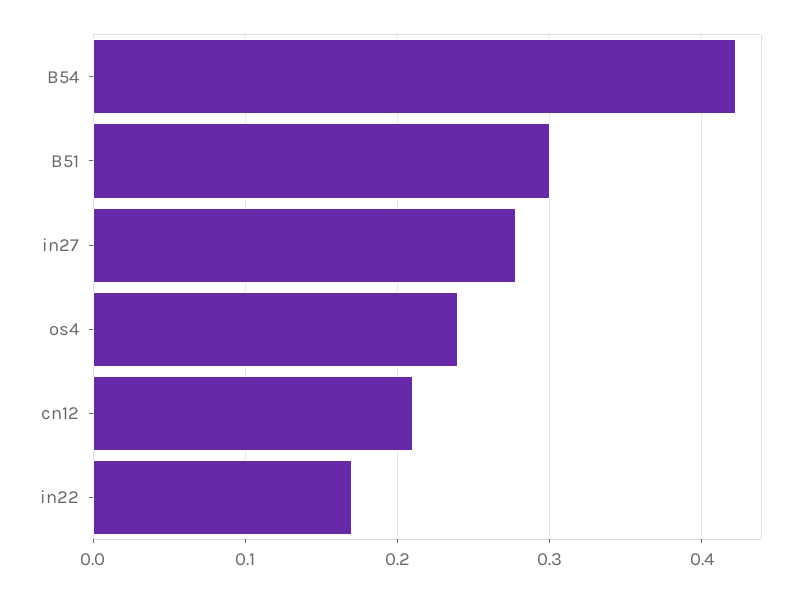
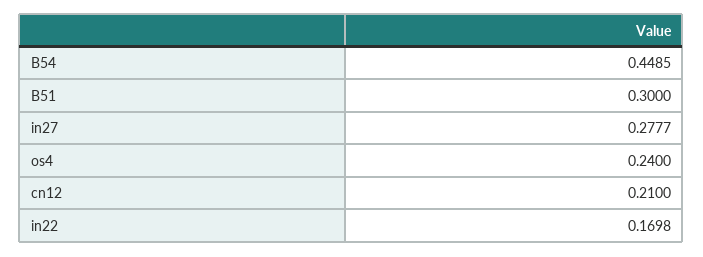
B54: 0.42 -> 0.4485

